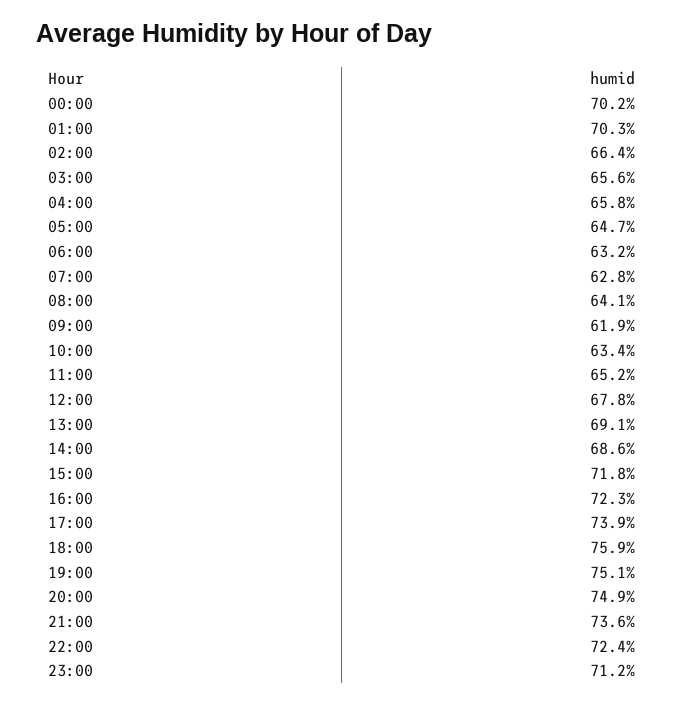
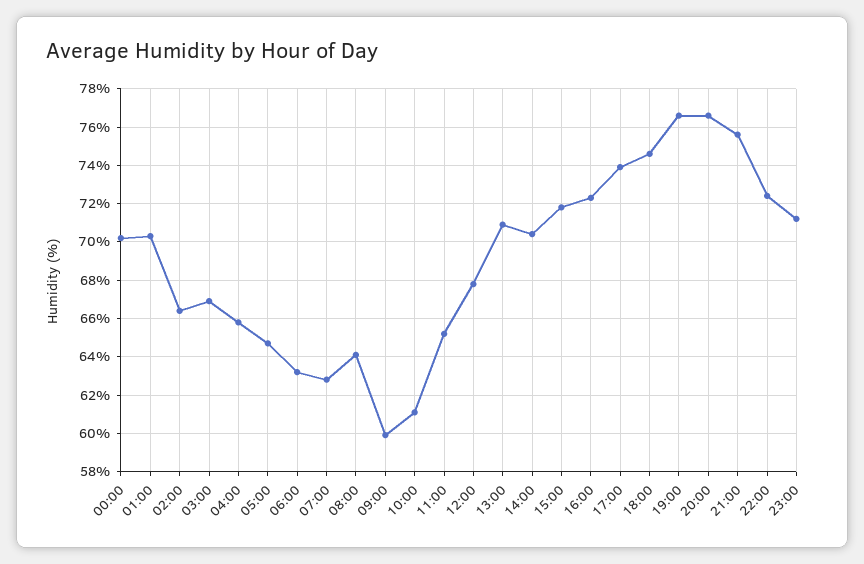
03:00: 65.6 -> 67
09:00: 61.9 -> 60
10:00: 63.4 -> 61
13:00: 69.1 -> 71
14:00: 68.6 -> 70.5
18:00: 75.9 -> 74.5
19:00: 75.1 -> 76.5
20:00: 74.9 -> 76.5
21:00: 73.6 -> 75.5

